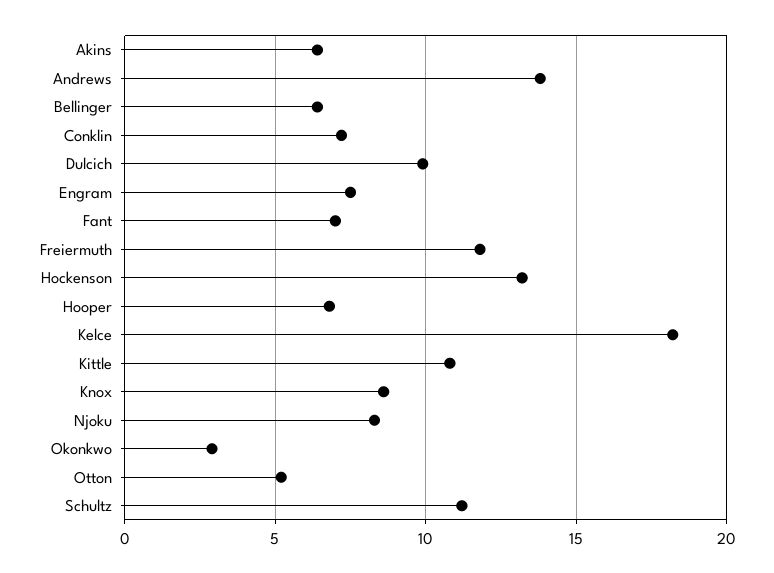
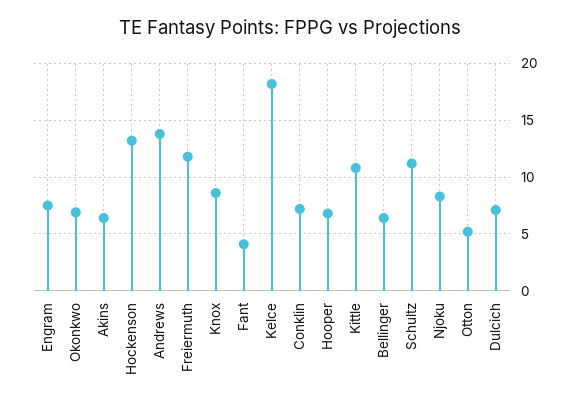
Dulcich: 10 -> 7
Fant: 7 -> 4
Okonkwo: 3 -> 7

